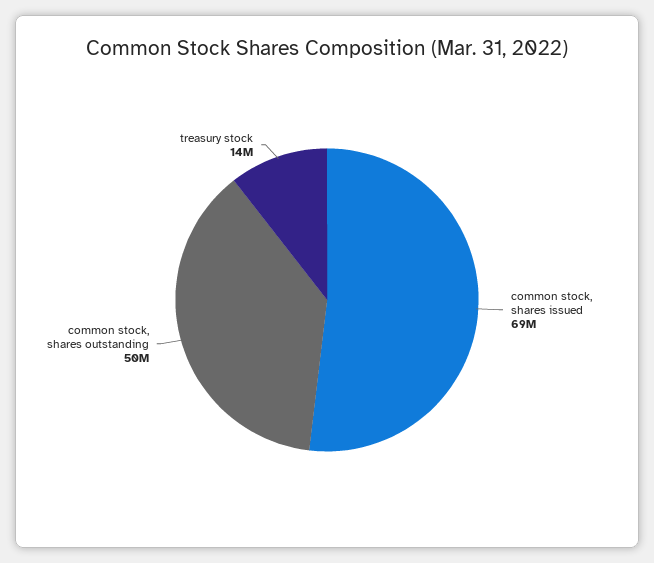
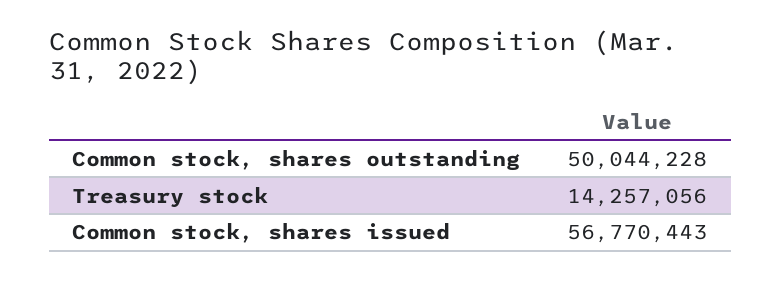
common stock, shares issued: 69000000 -> 56770443

